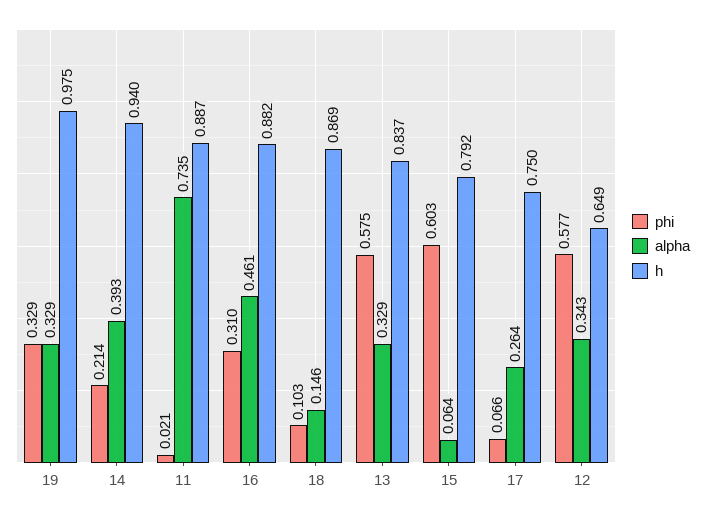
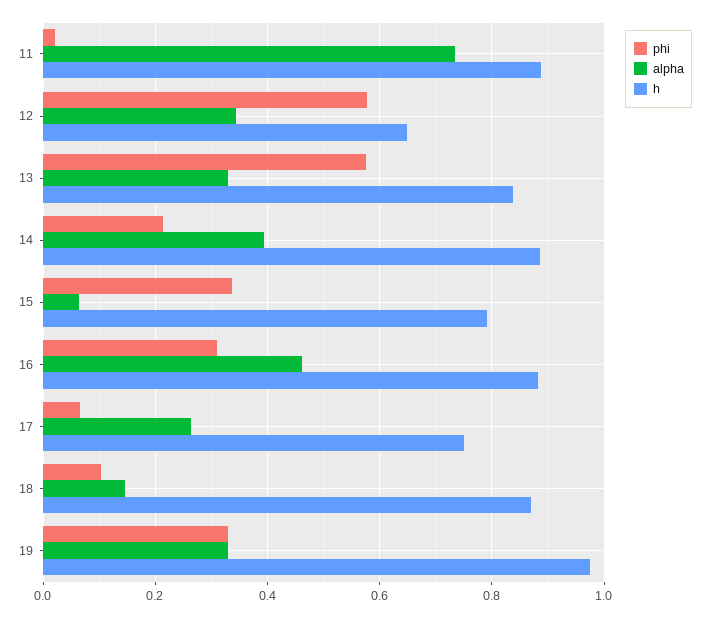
h, 14: 0.94 -> 0.88
phi, 15: 0.603 -> 0.34

